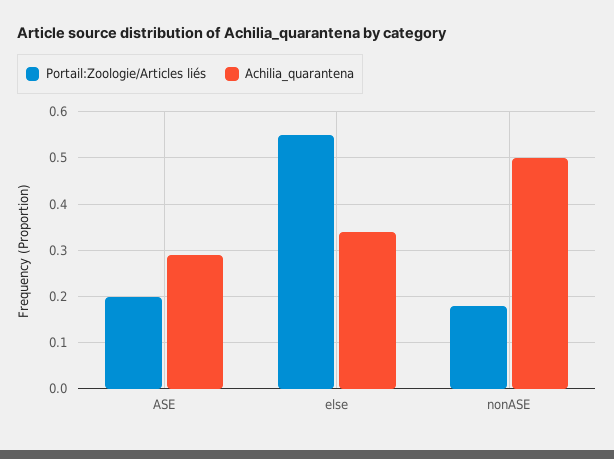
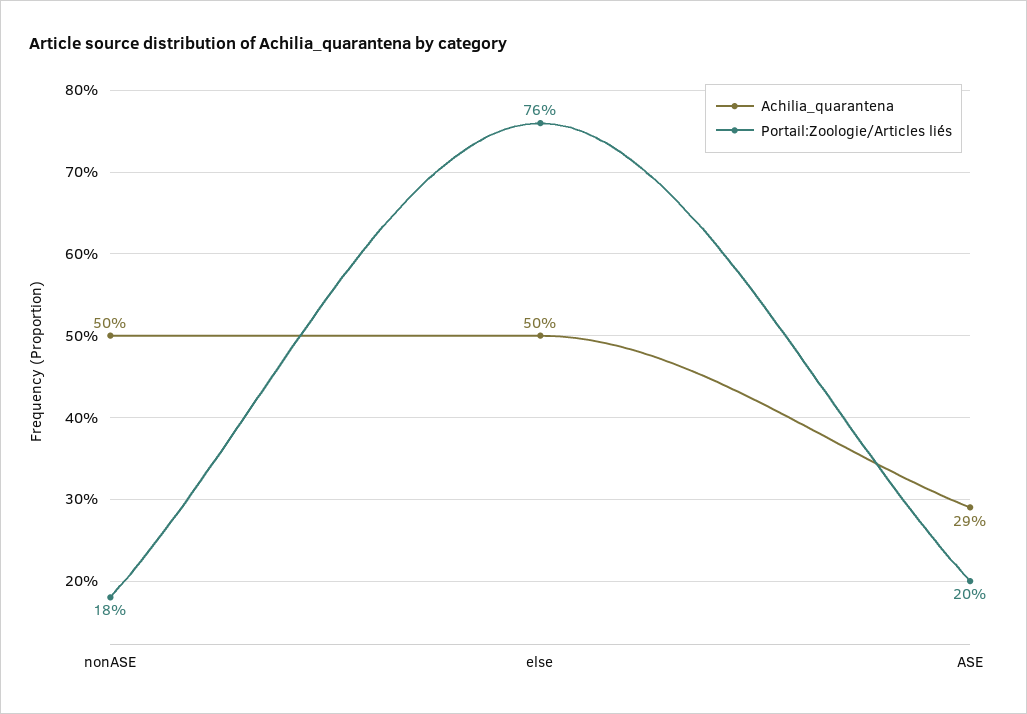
Portail:Zoologie/Articles liés, else: 0.55 -> 0.76
Achilia_quarantena, else: 0.35 -> 0.5

